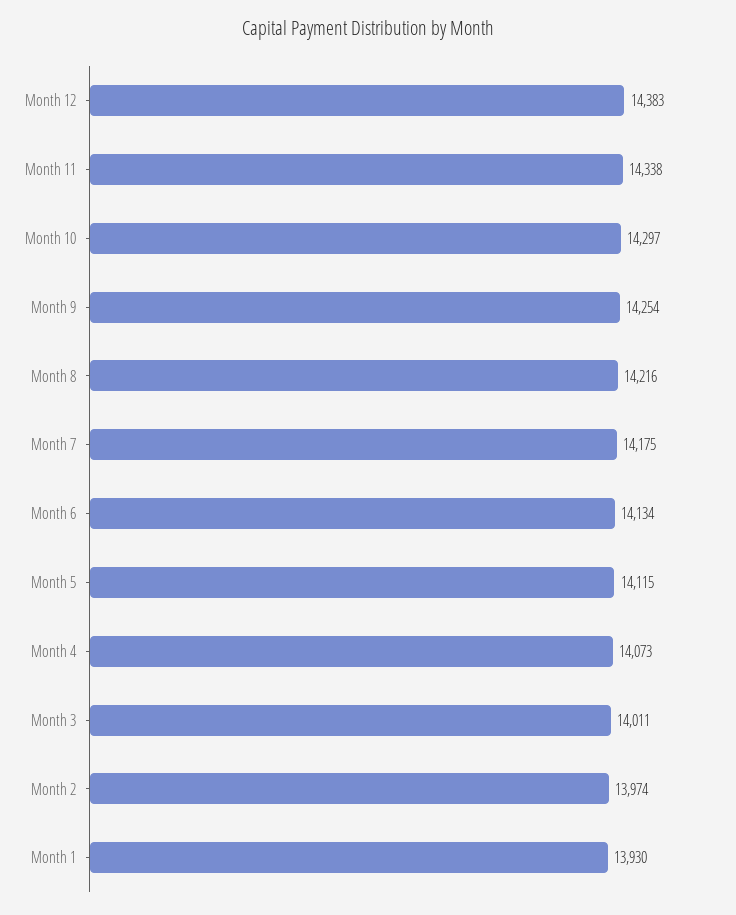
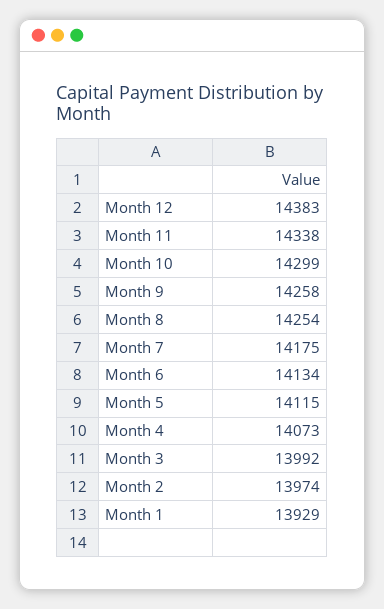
Month 10: 14297 -> 14299
Month 9: 14254 -> 14258
Month 8: 14216 -> 14254
Month 3: 14011 -> 13992
Month 1: 13930 -> 13929

